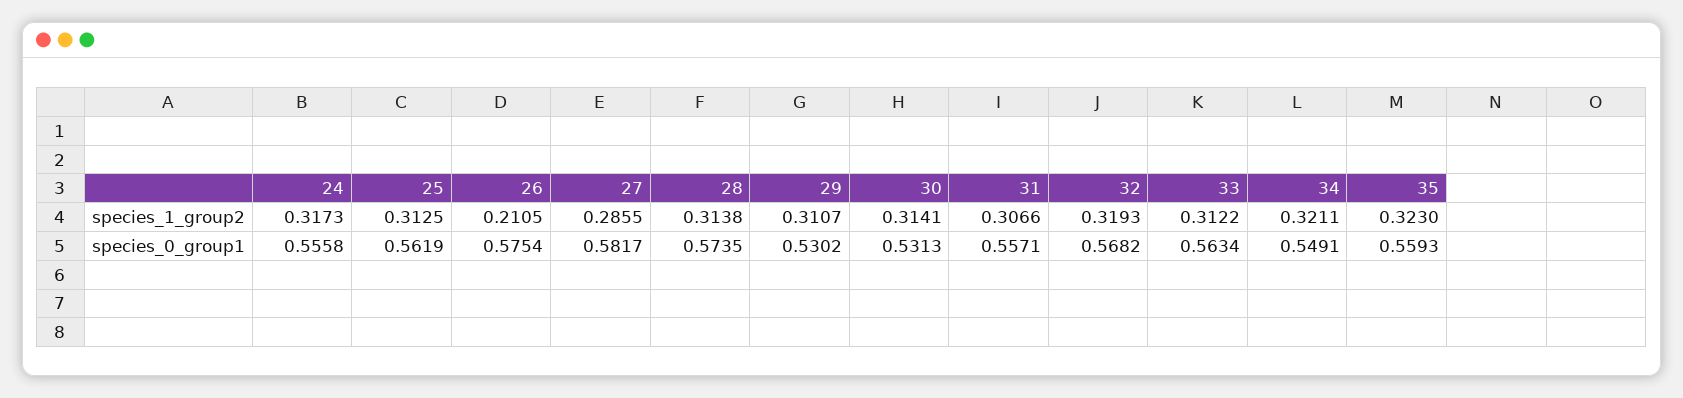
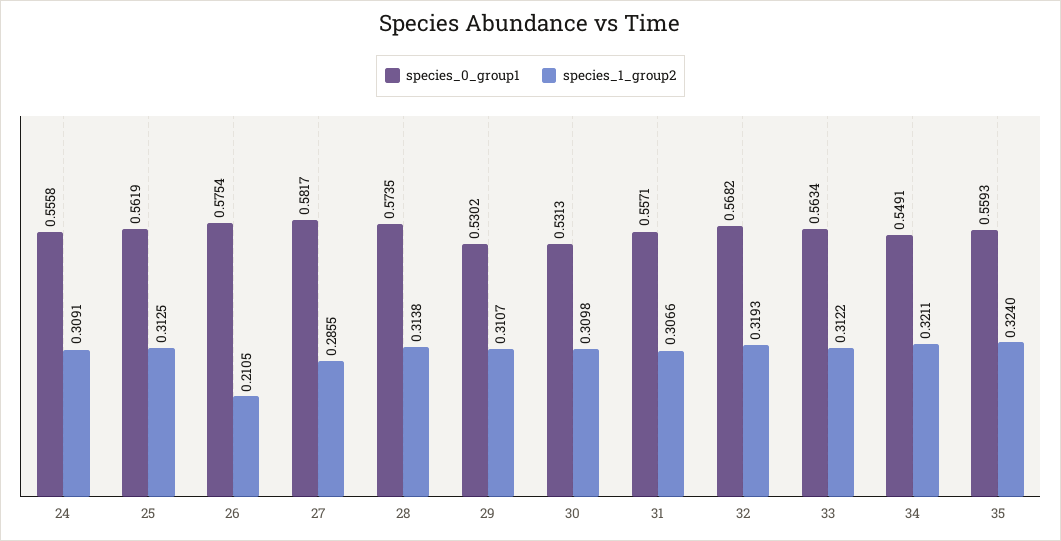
species_1_group2, 24: 0.3173 -> 0.3091
species_1_group2, 30: 0.3141 -> 0.3098
species_1_group2, 35: 0.323 -> 0.324

